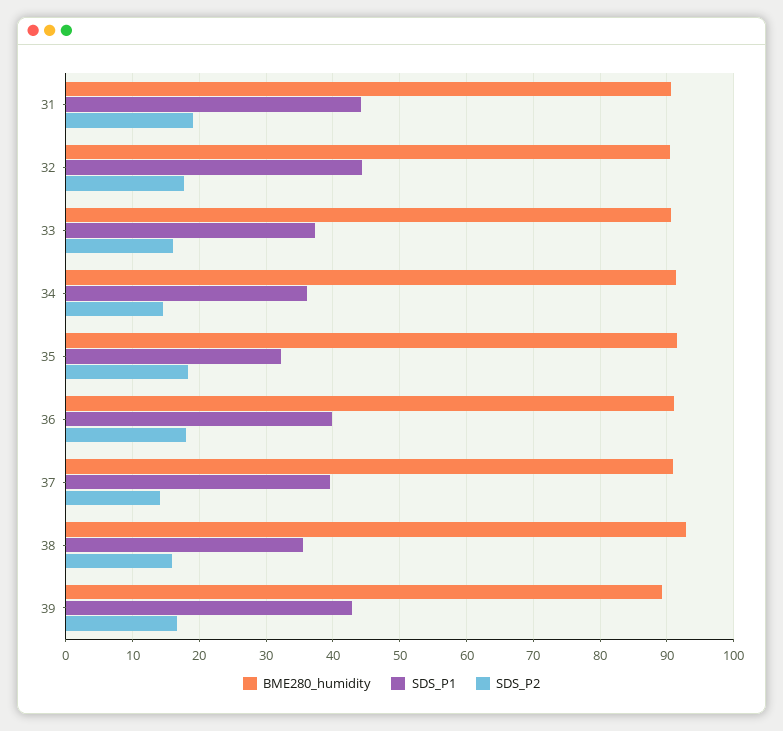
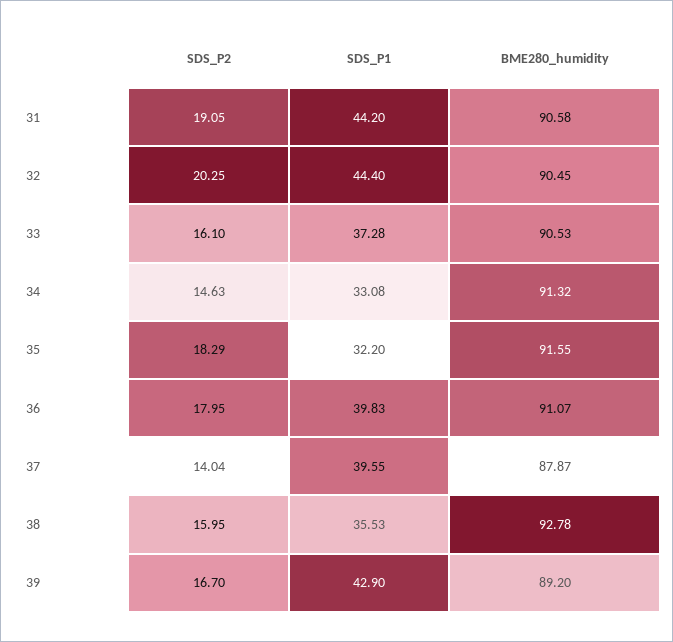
SDS_P2, 32: 18 -> 20.25
SDS_P1, 34: 36 -> 33.08
BME280_humidity, 37: 91 -> 87.87

